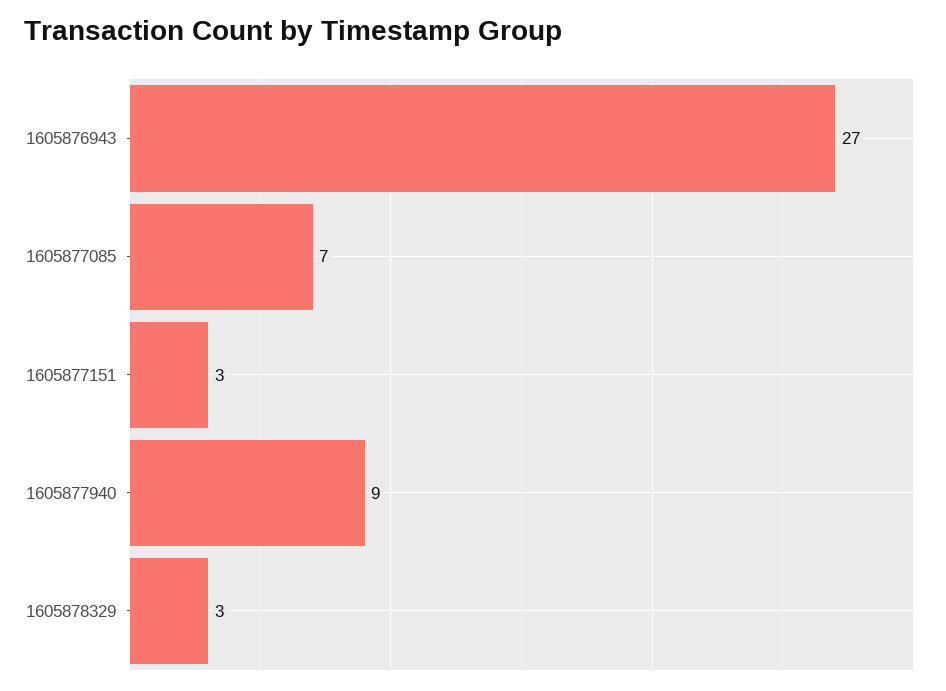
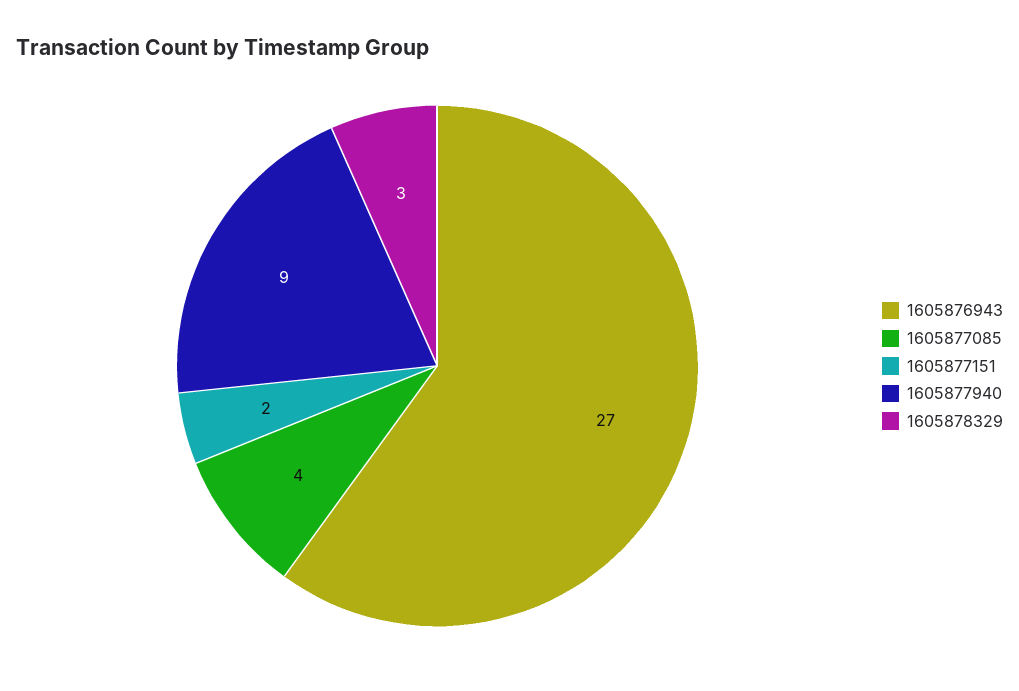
1605877085: 7 -> 4
1605877151: 3 -> 2

